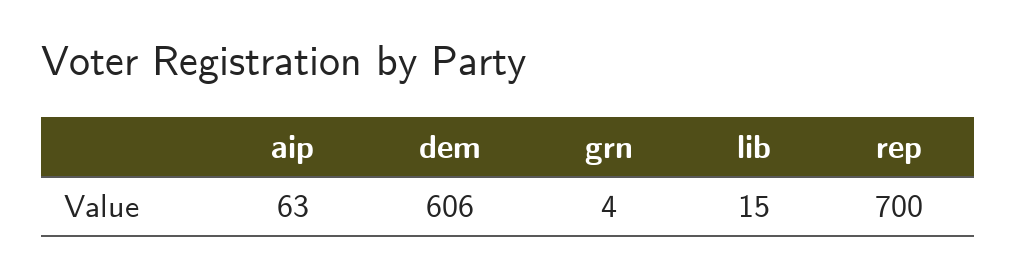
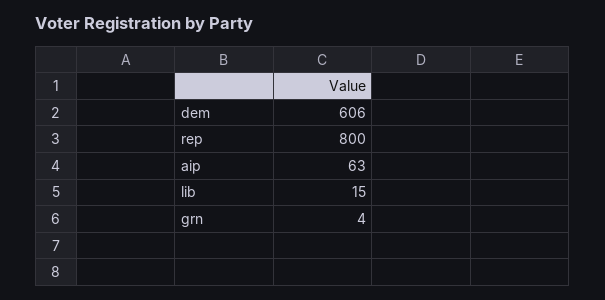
rep: 700 -> 800

